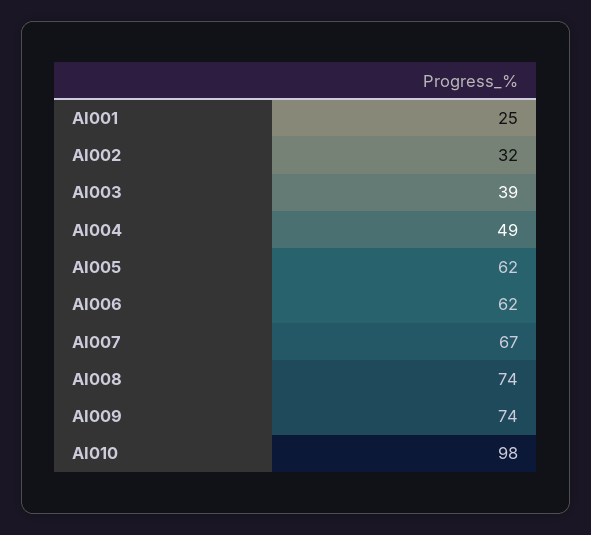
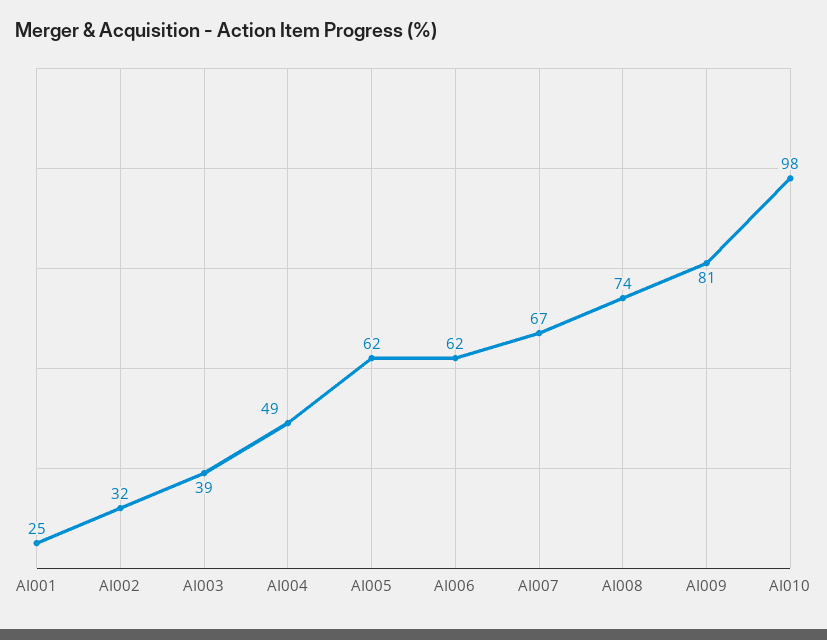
AI009: 74 -> 81

